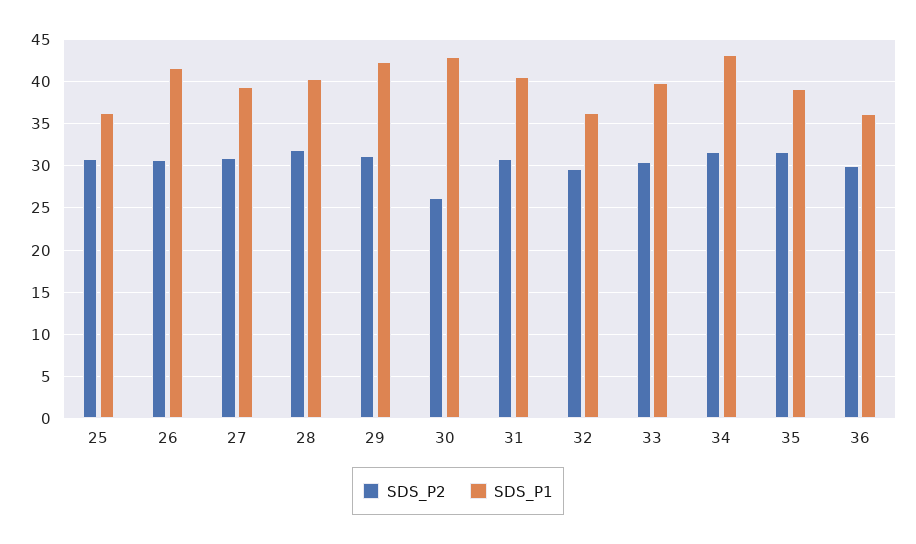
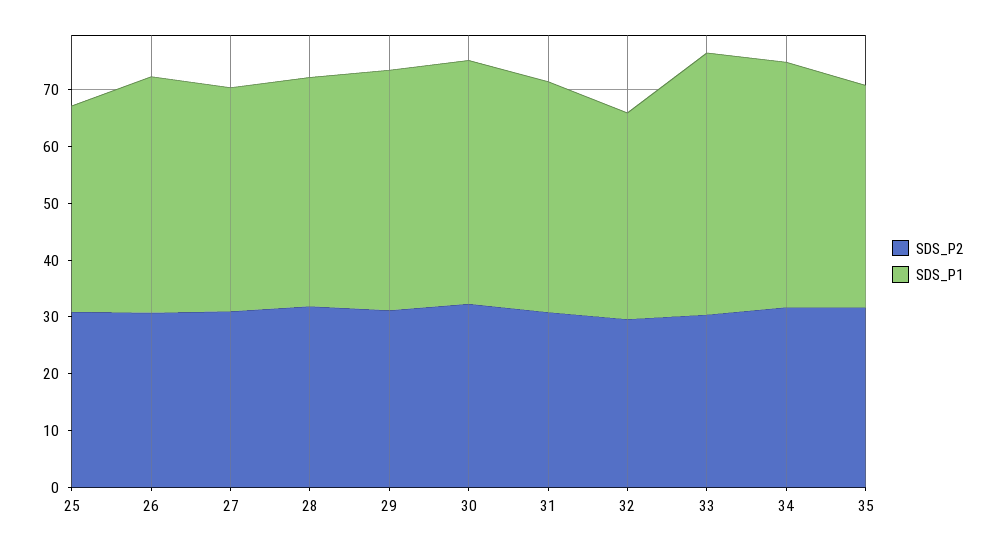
SDS_P2, 30: 26 -> 32
SDS_P1, 33: 40 -> 46
SDS_P2, 36: 30 -> none
SDS_P1, 36: 36 -> none

